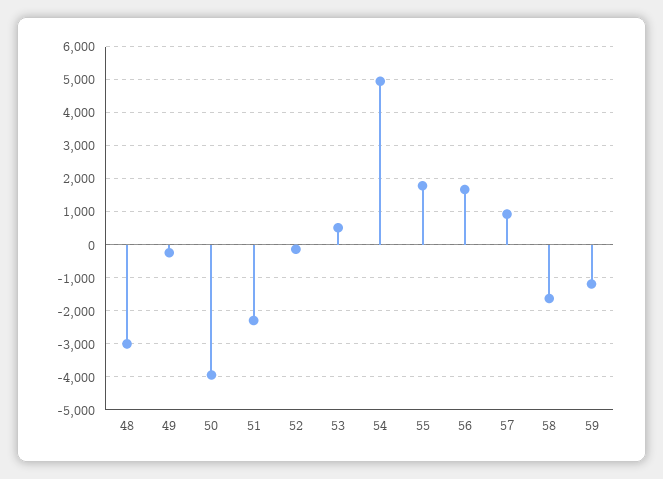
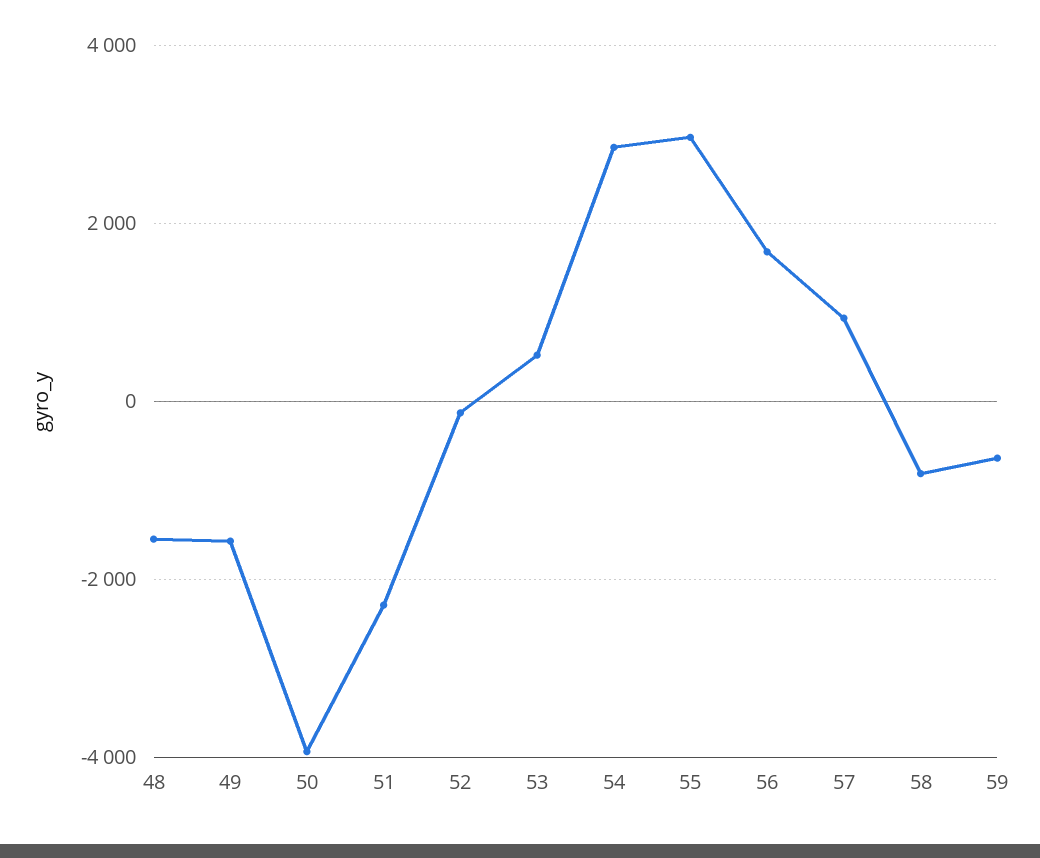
48: -3000 -> -1600
49: -200 -> -1600
54: 5000 -> 2800
55: 1800 -> 3000
58: -1600 -> -800
59: -1200 -> -600

